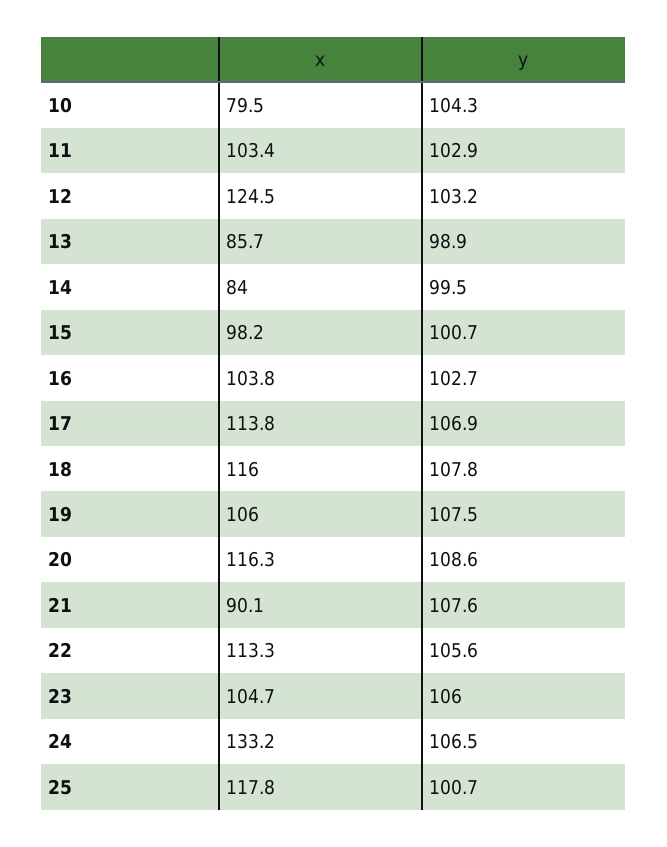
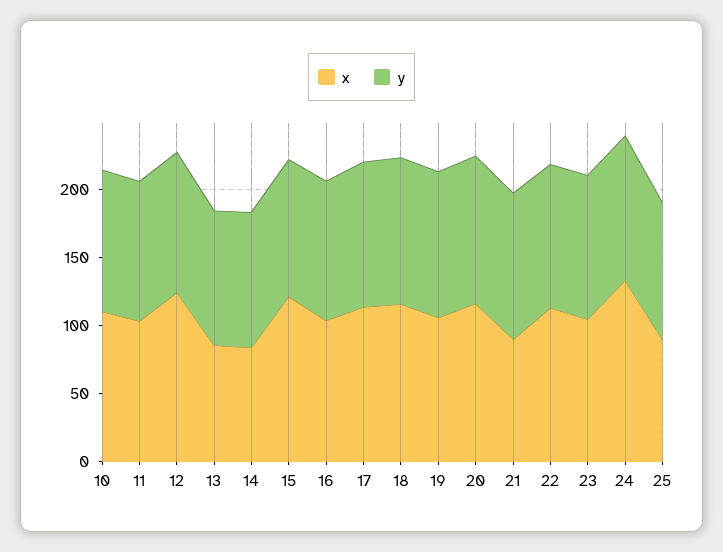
x, 10: 79.5 -> 110
x, 15: 98.2 -> 120
x, 25: 117.8 -> 90

